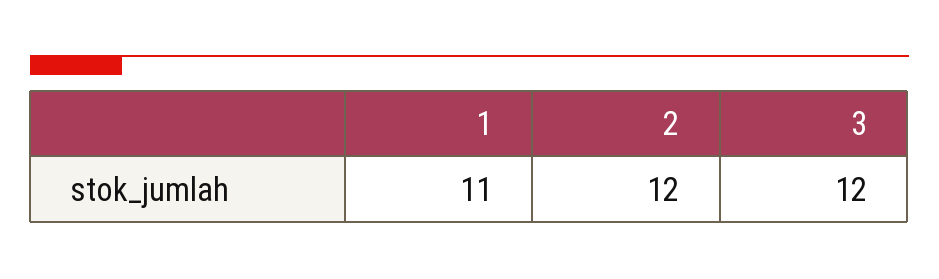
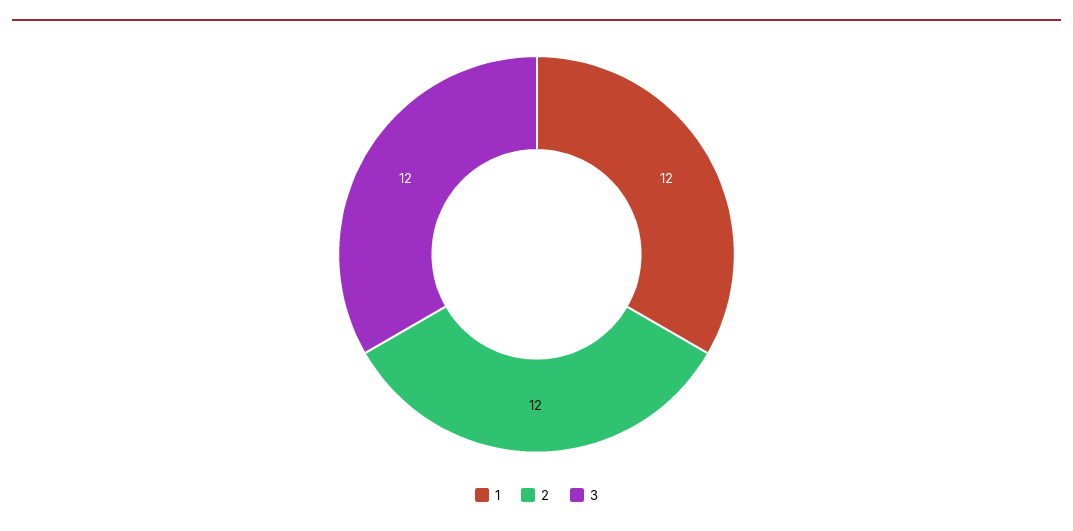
1: 11 -> 12

